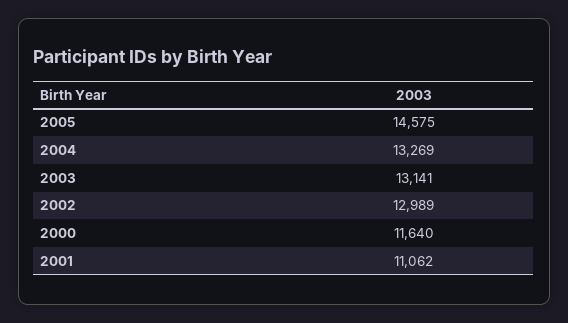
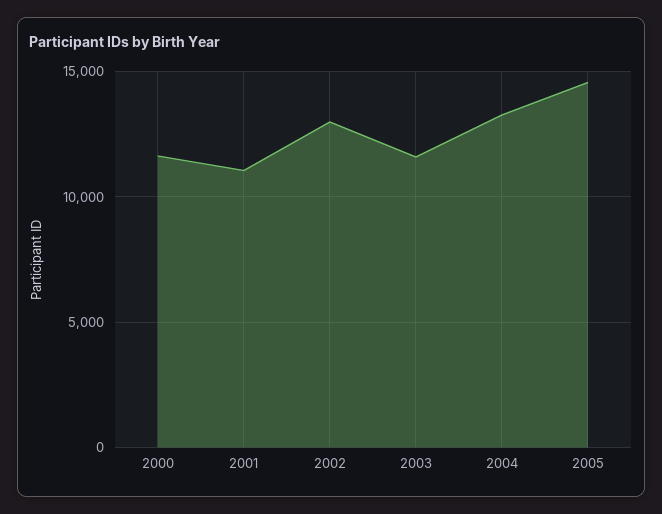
2003: 13141 -> 11500

